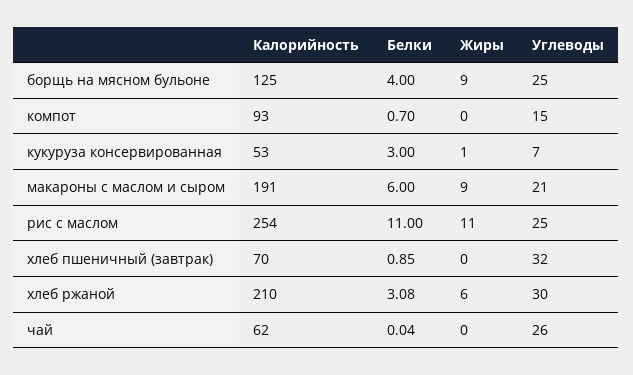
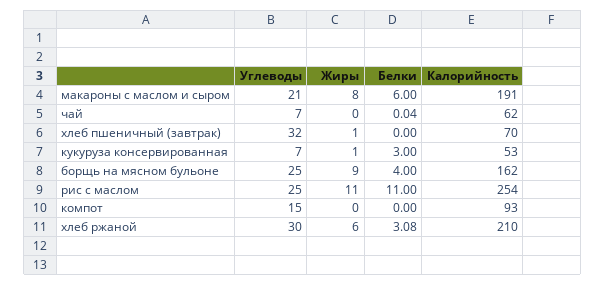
Калорийность, борщь на мясном бульоне: 125 -> 162
Белки, компот: 0.7 -> 0
Жиры, макароны с маслом и сыром: 9 -> 8
Белки, хлеб пшеничный (завтрак): 0.85 -> 0
Жиры, хлеб пшеничный (завтрак): 0 -> 1
Углеводы, чай: 26 -> 7

